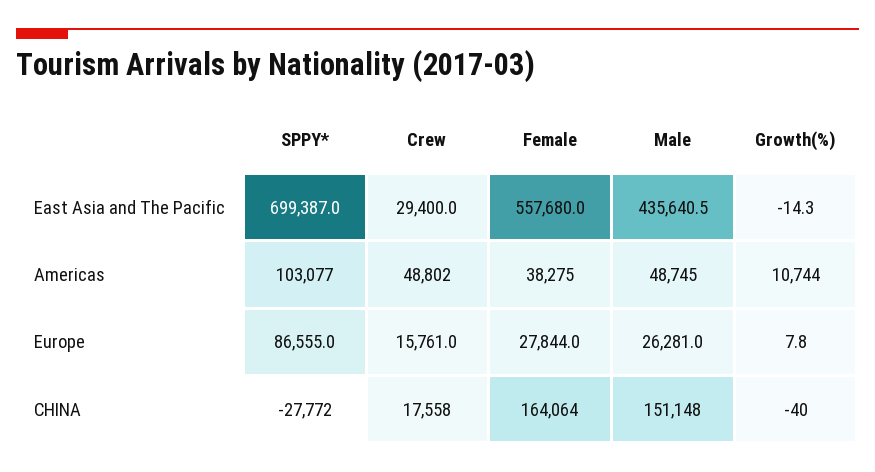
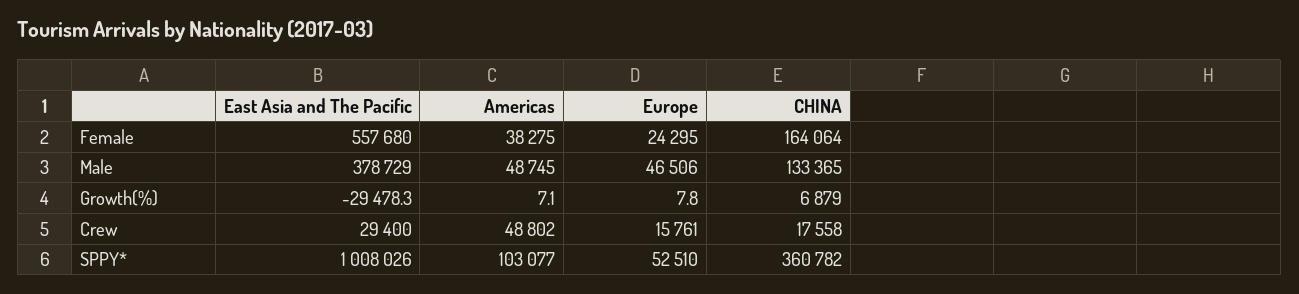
SPPY*, East Asia and The Pacific: 699387 -> 1008026
Male, East Asia and The Pacific: 435640.5 -> 378729
Growth(%), East Asia and The Pacific: -14.3 -> -29478.3
Growth(%), Americas: 10744 -> 7.1
SPPY*, Europe: 86555 -> 52510
Female, Europe: 27844 -> 24295
Male, Europe: 26281 -> 46506
SPPY*, CHINA: -27772 -> 360782
Male, CHINA: 151148 -> 133365
Growth(%), CHINA: -40 -> 6879

